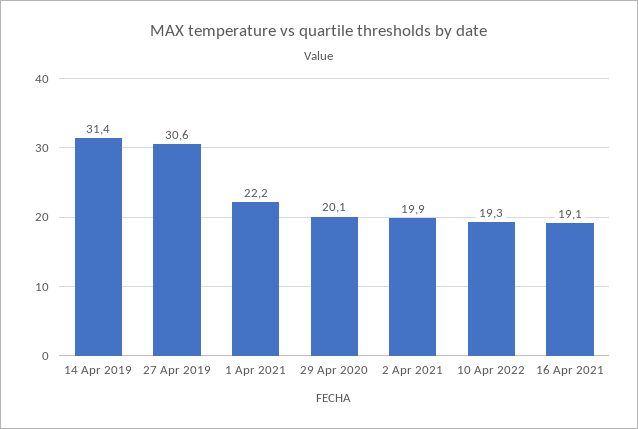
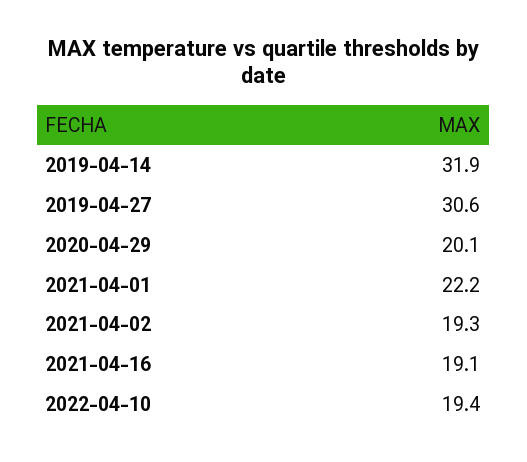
14 Apr 2019: 31.4 -> 31.9
2 Apr 2021: 19.9 -> 19.3
10 Apr 2022: 19.3 -> 19.4

